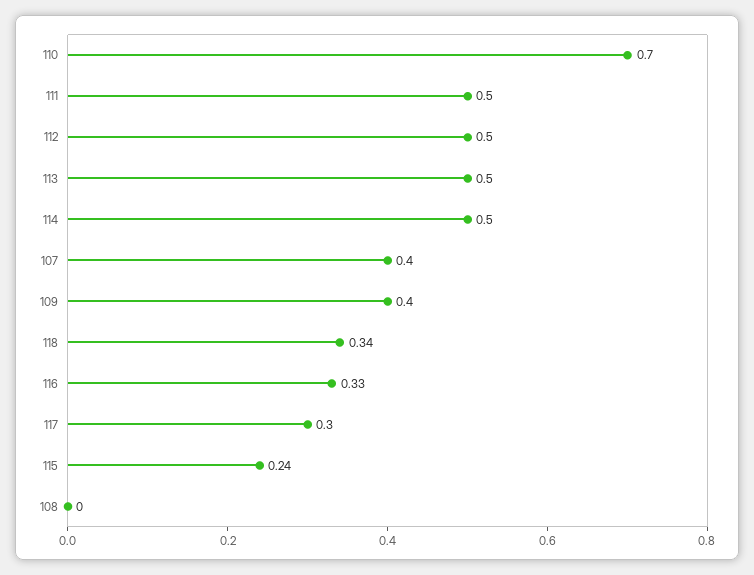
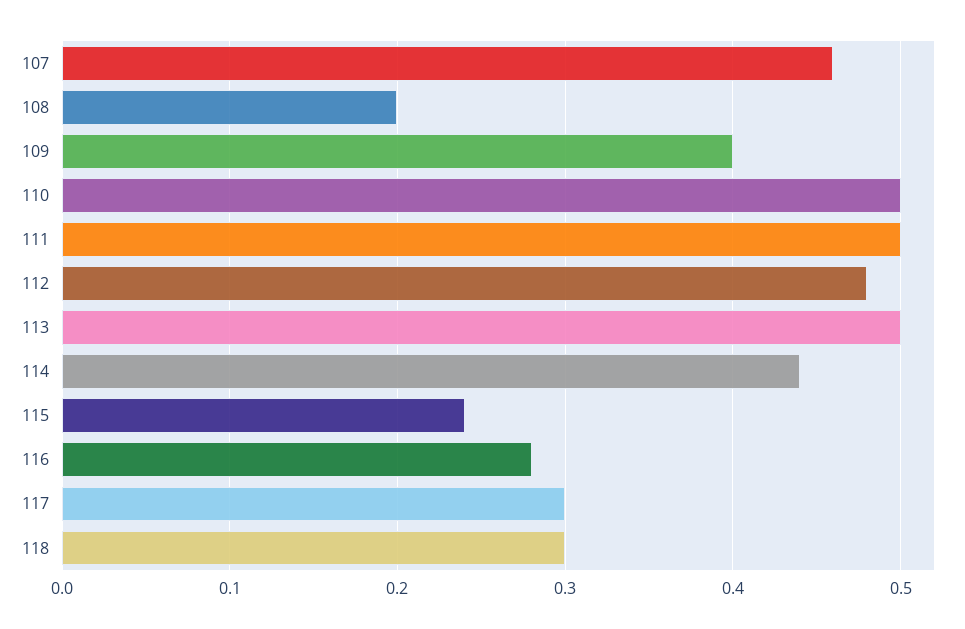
110: 0.7 -> 0.5
112: 0.5 -> 0.48
114: 0.5 -> 0.44
107: 0.4 -> 0.46
118: 0.34 -> 0.3
116: 0.33 -> 0.28
108: 0 -> 0.2

